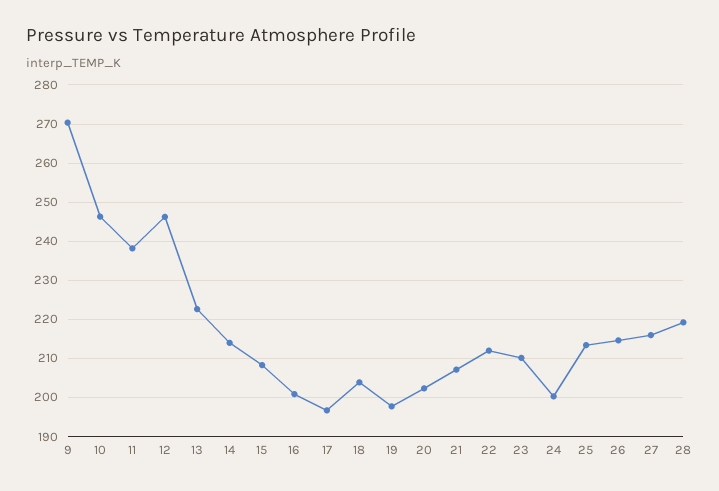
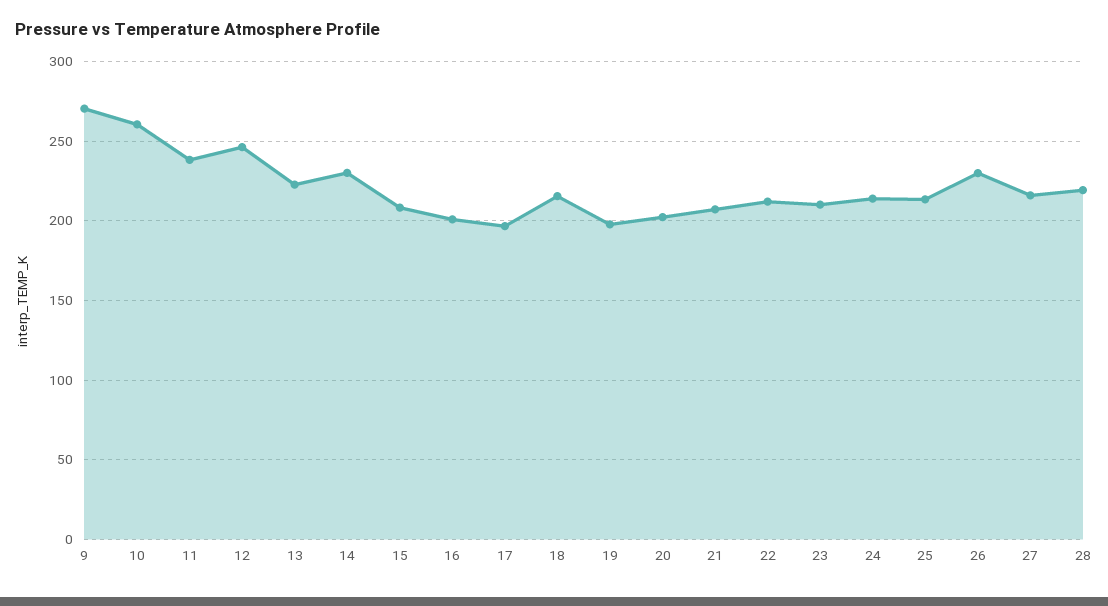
10: 246 -> 260
14: 214 -> 230
18: 204 -> 215
24: 200 -> 215
26: 214 -> 230

